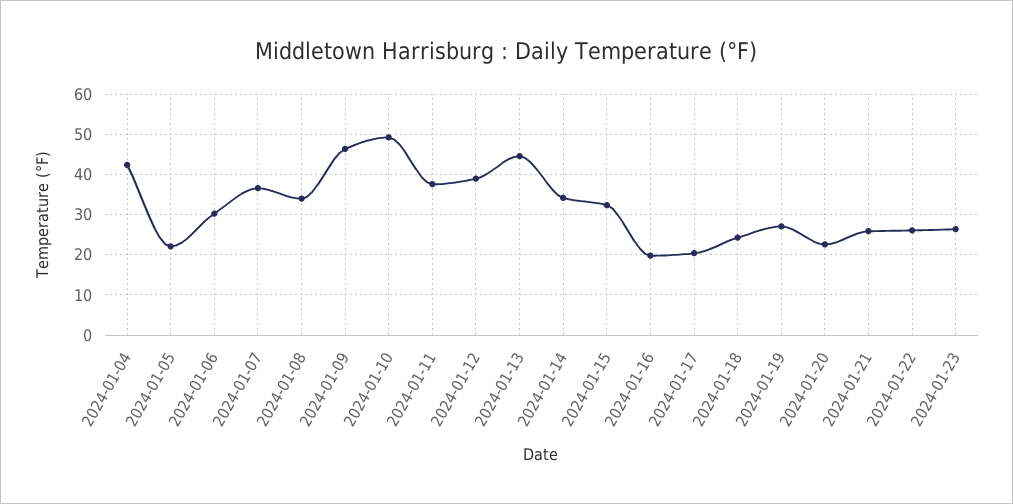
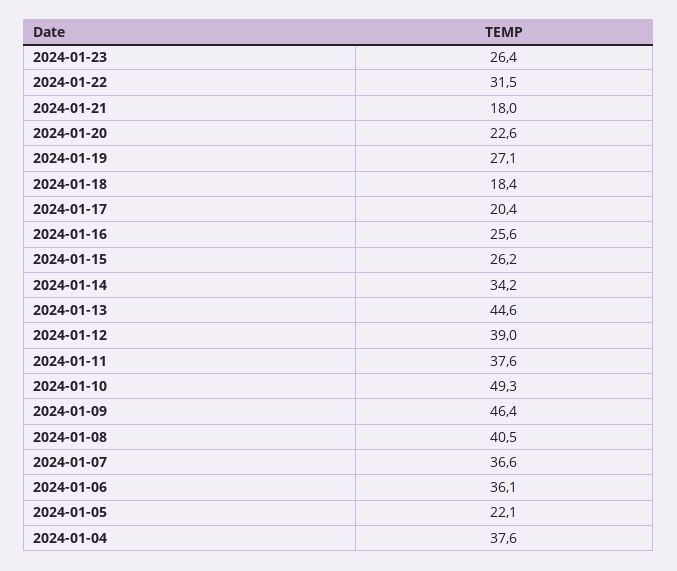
2024-01-04: 42 -> 37.6
2024-01-06: 30 -> 36.1
2024-01-08: 34 -> 40.5
2024-01-15: 32 -> 26.2
2024-01-16: 20 -> 25.6
2024-01-18: 24 -> 18.4
2024-01-21: 26 -> 18
2024-01-22: 26 -> 31.5

